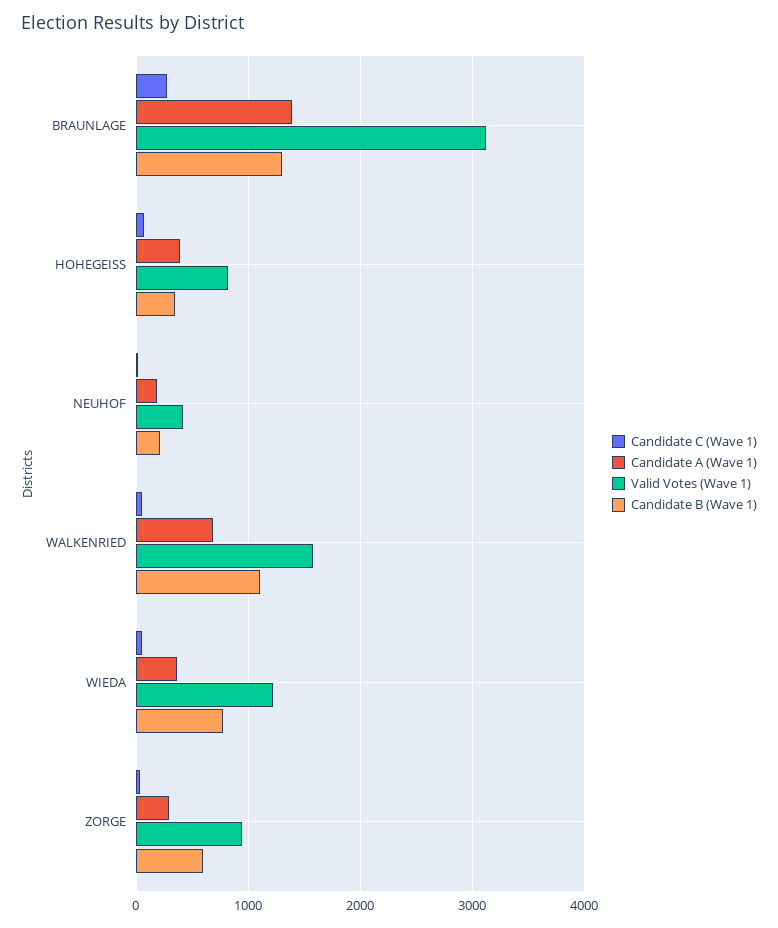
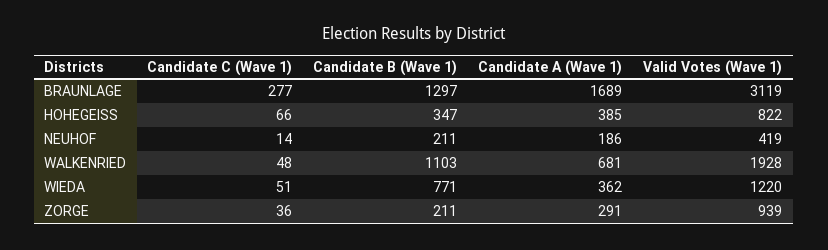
Candidate A (Wave 1), BRAUNLAGE: 1400 -> 1689
Valid Votes (Wave 1), WALKENRIED: 1600 -> 1928
Candidate B (Wave 1), ZORGE: 600 -> 211

